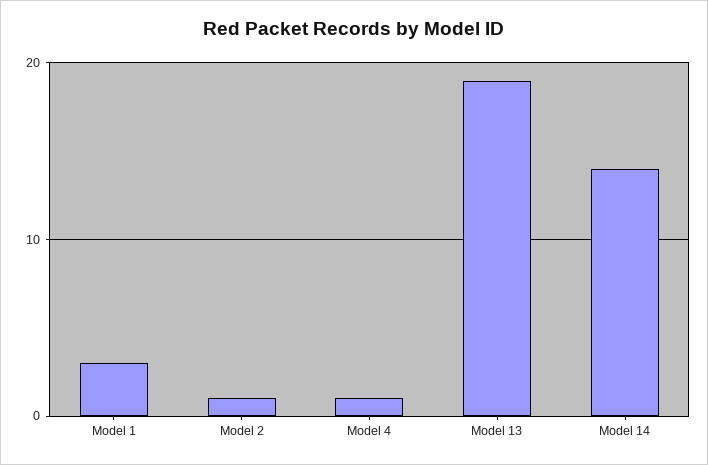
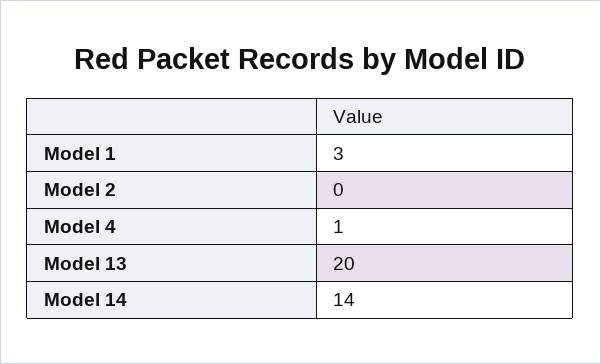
Model 2: 1 -> 0
Model 13: 19 -> 20

